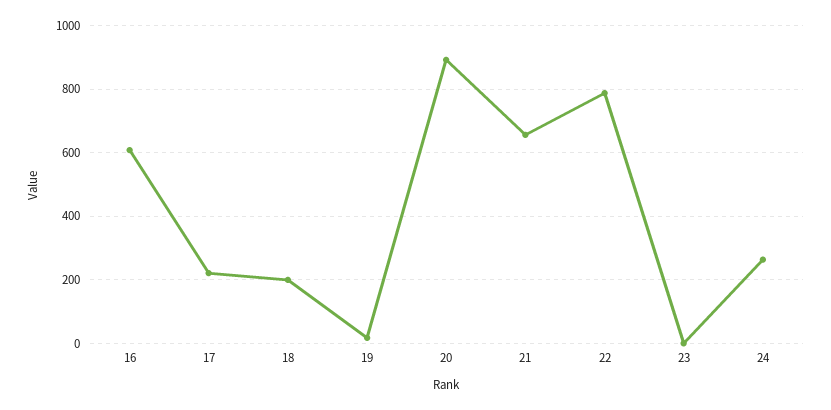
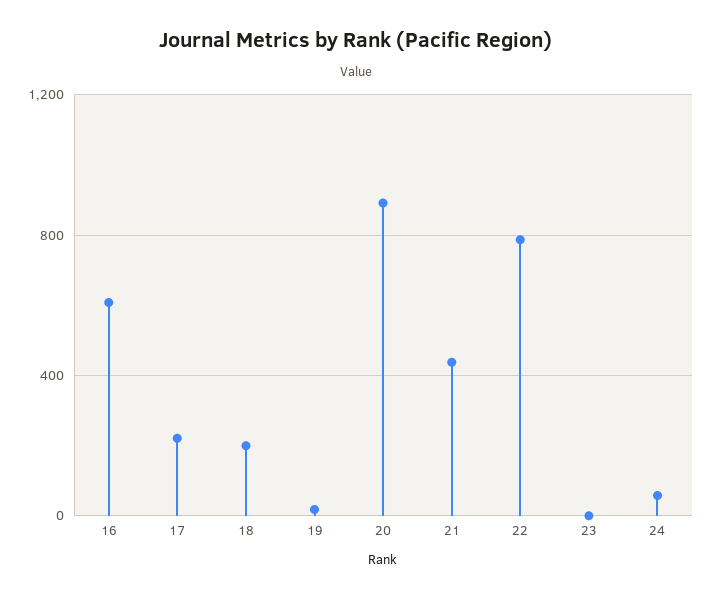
21: 660 -> 450
24: 260 -> 50

